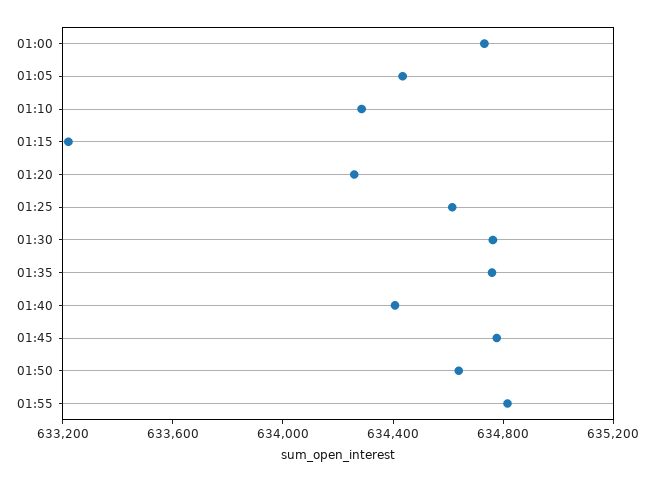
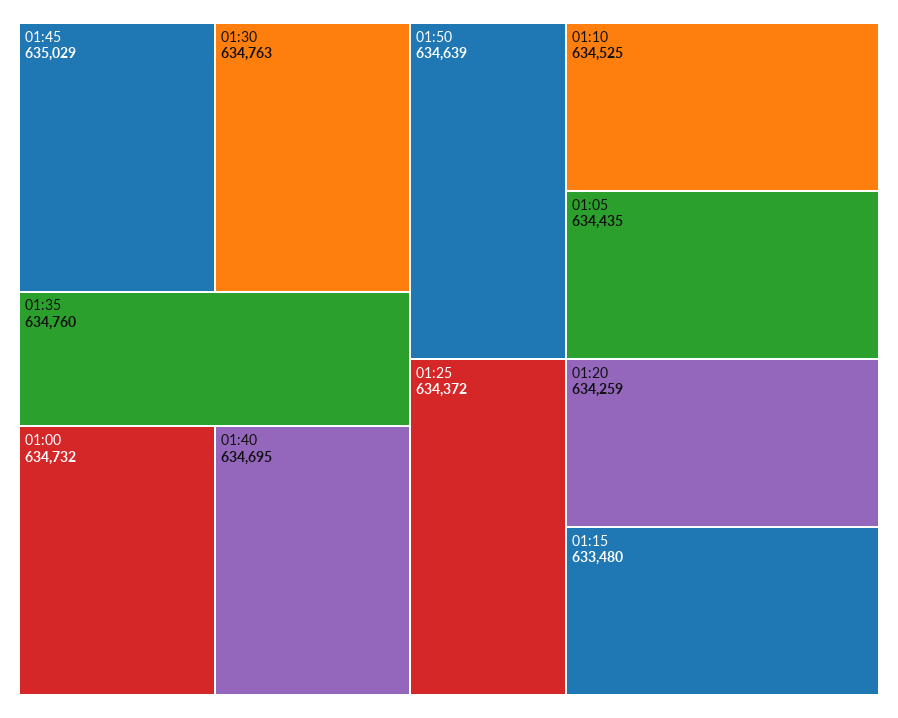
01:10: 634300 -> 634525
01:15: 633200 -> 633480
01:25: 634600 -> 634372
01:40: 634400 -> 634695
01:45: 634800 -> 635029
01:55: 634800 -> none

